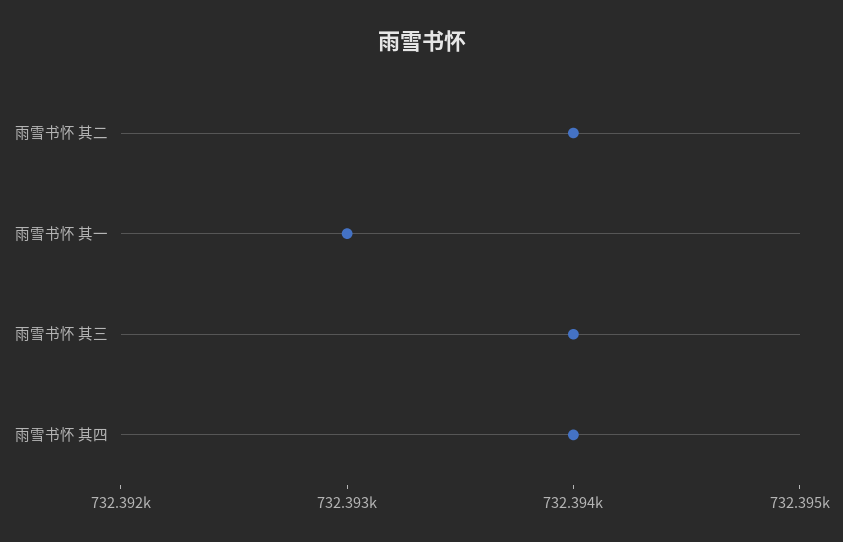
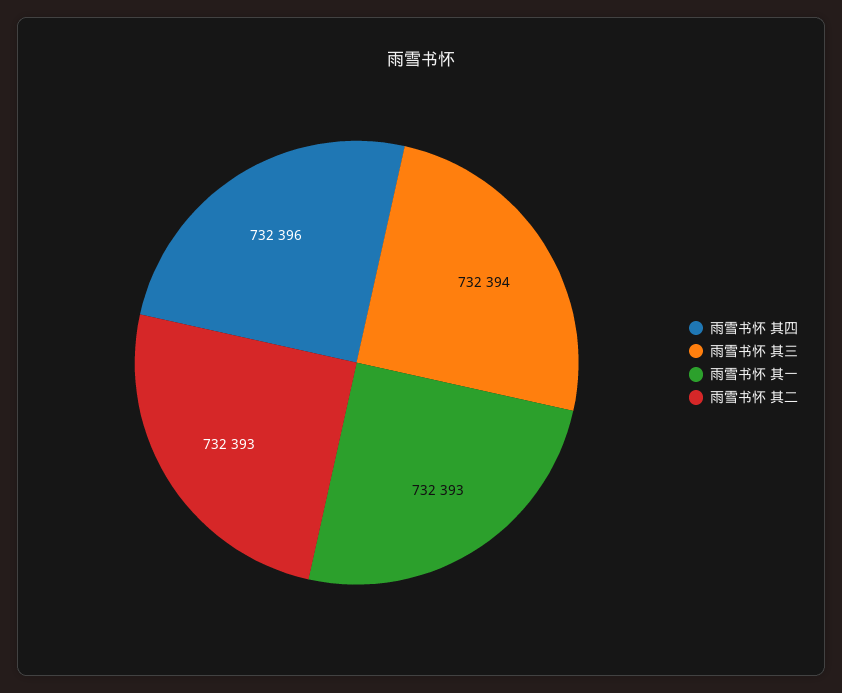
雨雪书怀 其二: 732394 -> 732393
雨雪书怀 其四: 732394 -> 732396

